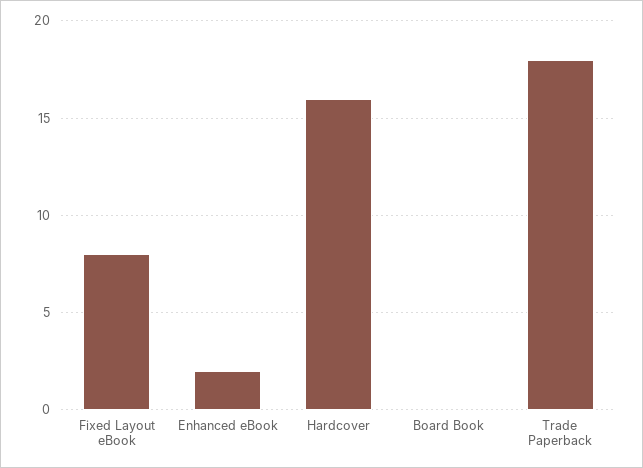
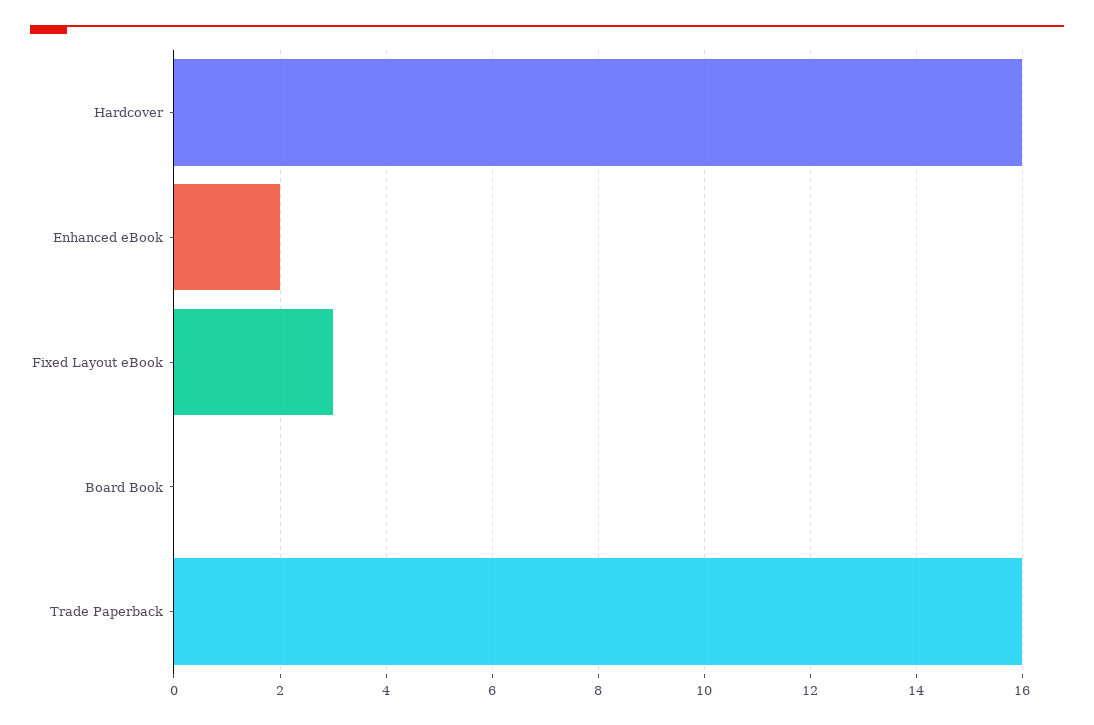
Fixed Layout eBook: 8 -> 3
Trade Paperback: 18 -> 16

